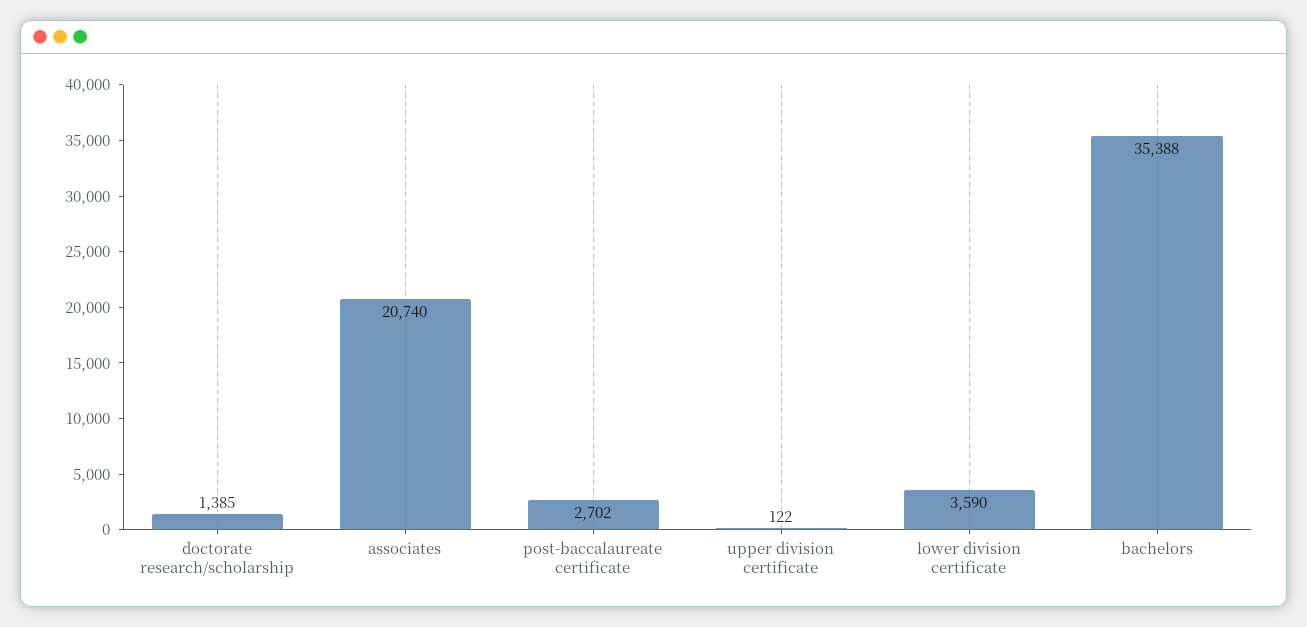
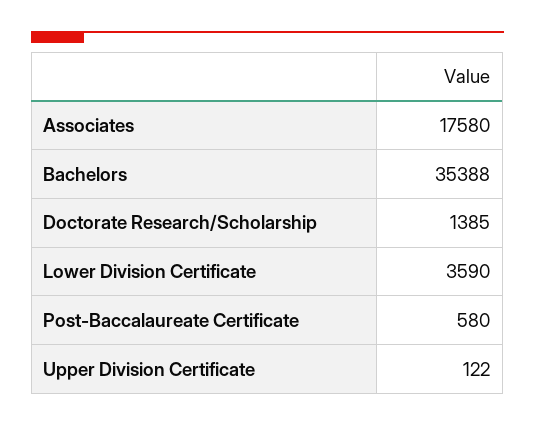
associates: 20740 -> 17580
post-baccalaureate certificate: 2702 -> 580

